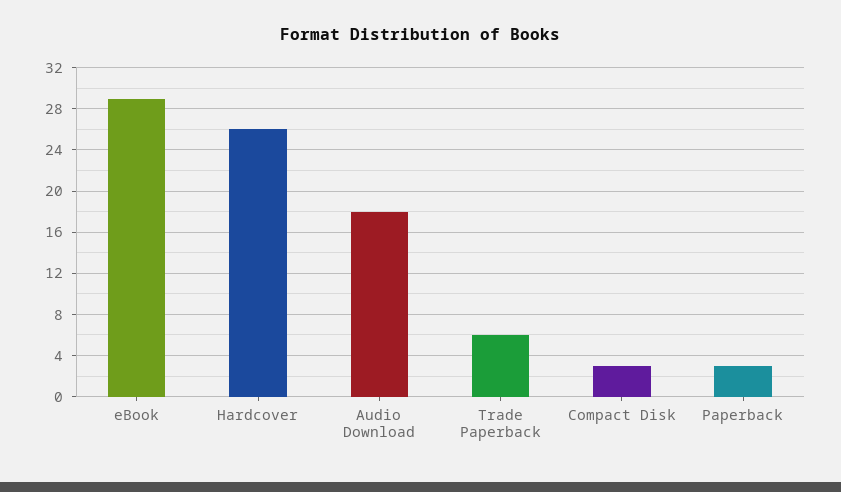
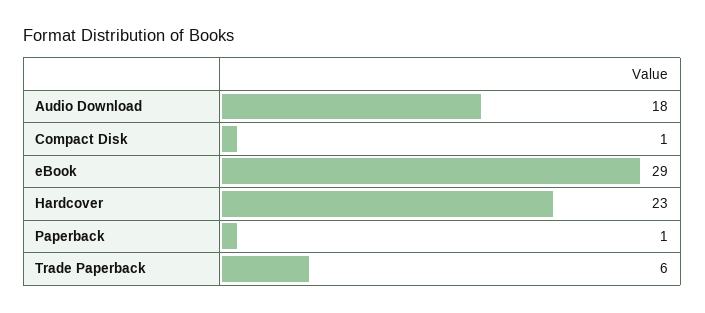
Hardcover: 26 -> 23
Compact Disk: 3 -> 1
Paperback: 3 -> 1

